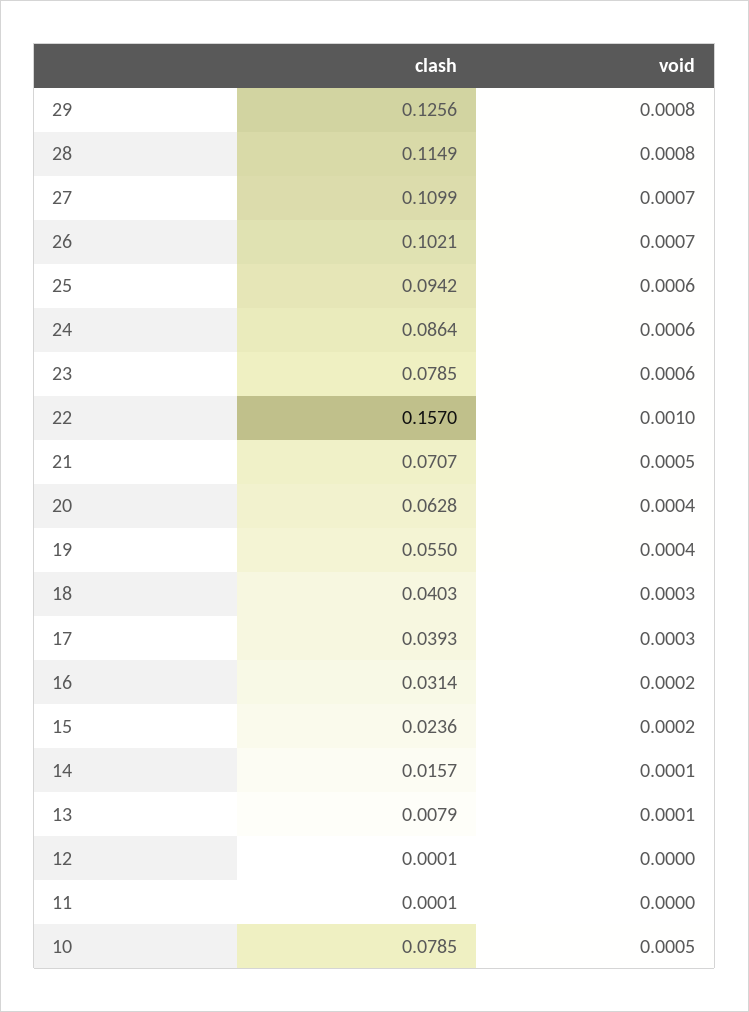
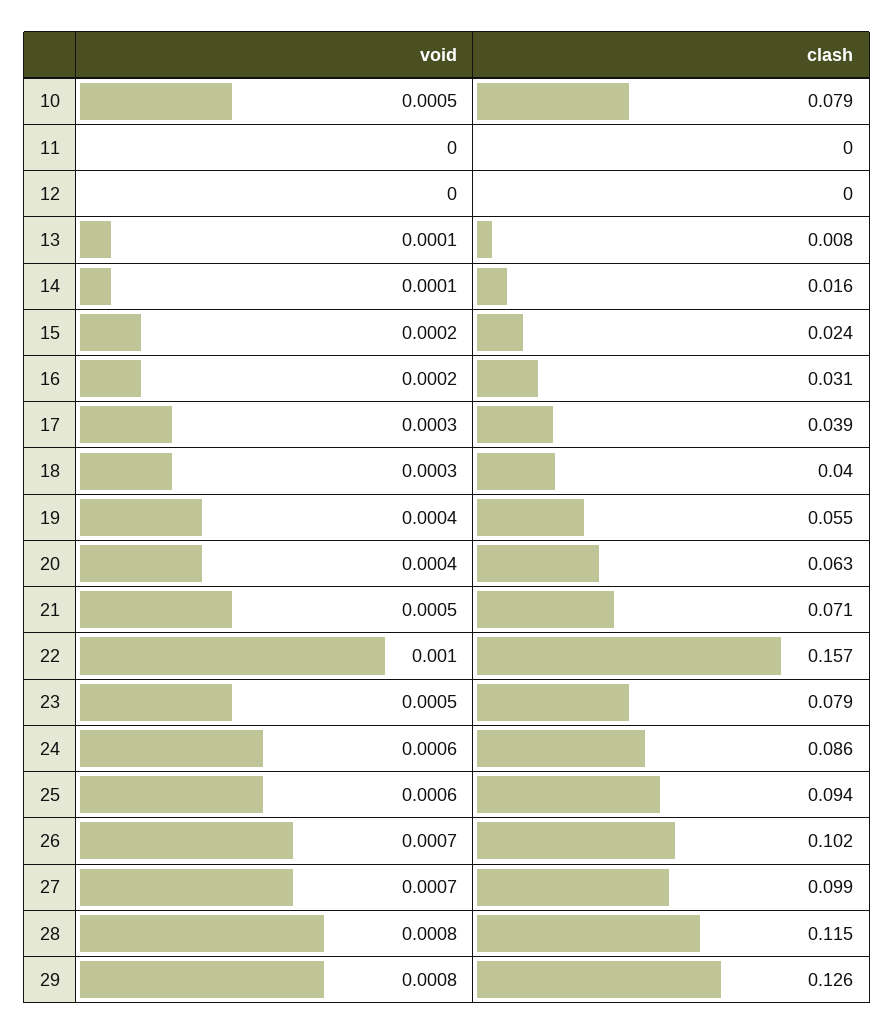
clash, 27: 0.1099 -> 0.099
void, 23: 0.0006 -> 0.0005

